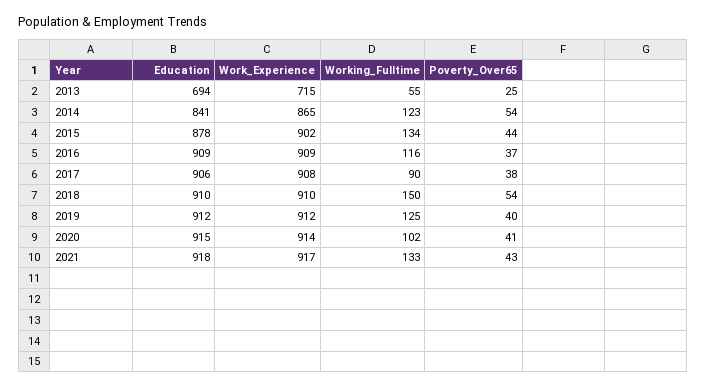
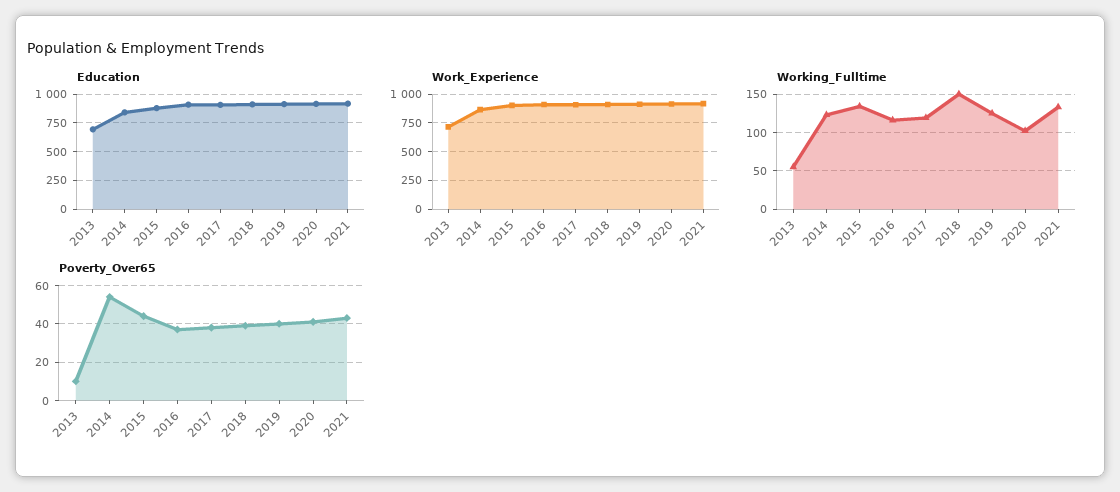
Poverty_Over65, 2013: 25 -> 10
Working_Fulltime, 2017: 90 -> 120
Poverty_Over65, 2018: 54 -> 40

